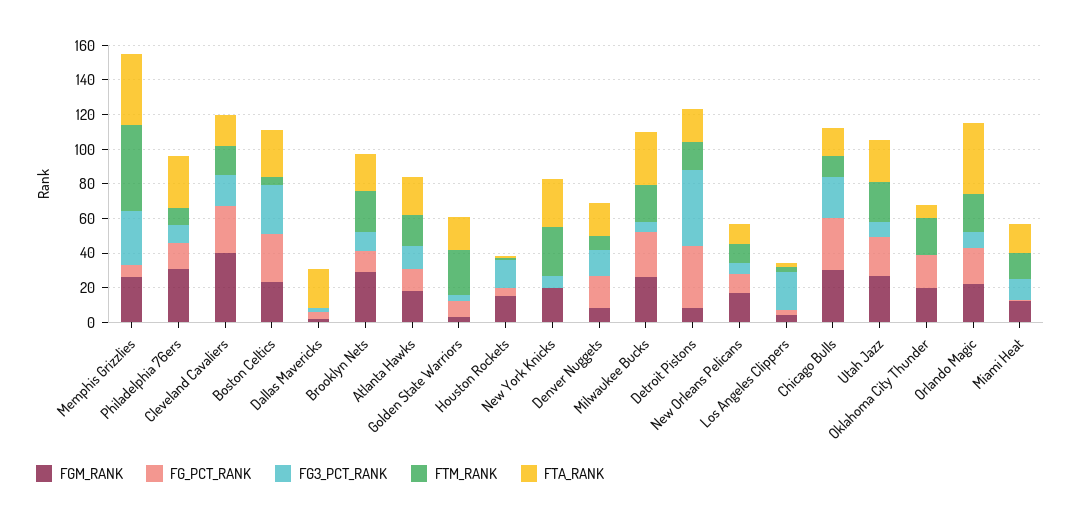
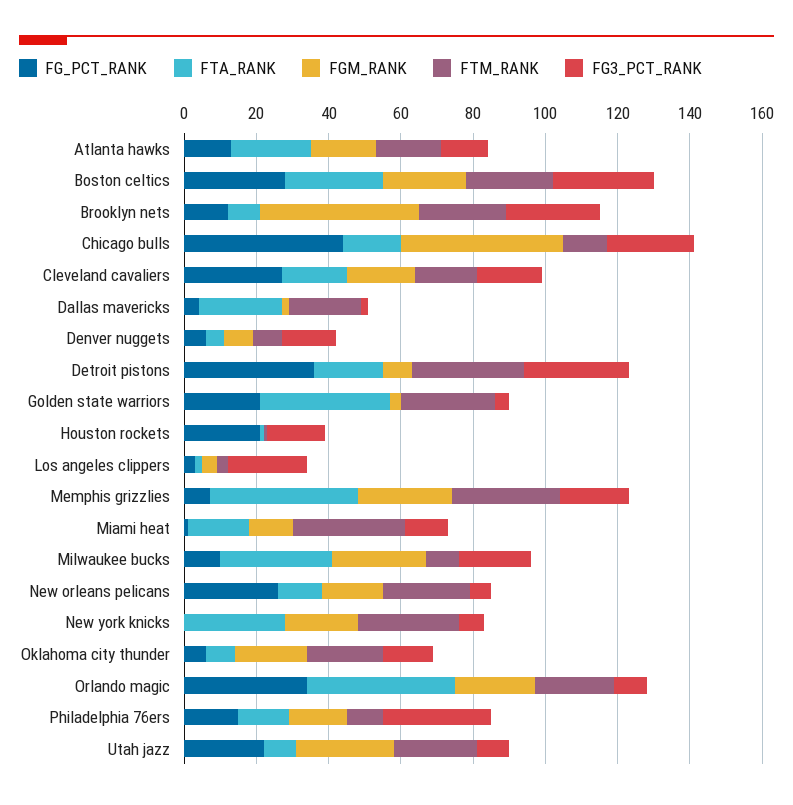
FG3_PCT_RANK, Memphis Grizzlies: 30 -> 20
FTM_RANK, Memphis Grizzlies: 50 -> 30
FGM_RANK, Philadelphia 76ers: 30 -> 15
FG3_PCT_RANK, Philadelphia 76ers: 10 -> 30
FTA_RANK, Philadelphia 76ers: 30 -> 15
FGM_RANK, Cleveland Cavaliers: 40 -> 20
FTM_RANK, Boston Celtics: 5 -> 25
FTM_RANK, Dallas Mavericks: 0 -> 20
FGM_RANK, Brooklyn Nets: 30 -> 45
FG3_PCT_RANK, Brooklyn Nets: 10 -> 25
FTA_RANK, Brooklyn Nets: 20 -> 10
FG_PCT_RANK, Golden State Warriors: 10 -> 20
FTA_RANK, Golden State Warriors: 20 -> 35
FGM_RANK, Houston Rockets: 15 -> 0
FG_PCT_RANK, Houston Rockets: 5 -> 20
FG_PCT_RANK, Denver Nuggets: 20 -> 5
FTA_RANK, Denver Nuggets: 20 -> 5
FG_PCT_RANK, Milwaukee Bucks: 25 -> 10
FG3_PCT_RANK, Milwaukee Bucks: 5 -> 20
FTM_RANK, Milwaukee Bucks: 20 -> 10
FG3_PCT_RANK, Detroit Pistons: 45 -> 30
FTM_RANK, Detroit Pistons: 15 -> 30
FG_PCT_RANK, New Orleans Pelicans: 10 -> 25
FTM_RANK, New Orleans Pelicans: 10 -> 25
FGM_RANK, Chicago Bulls: 30 -> 45
FG_PCT_RANK, Chicago Bulls: 30 -> 45
FTA_RANK, Utah Jazz: 25 -> 10
FG_PCT_RANK, Oklahoma City Thunder: 20 -> 5
FG3_PCT_RANK, Oklahoma City Thunder: 0 -> 15
FG_PCT_RANK, Orlando Magic: 20 -> 35
FTM_RANK, Miami Heat: 15 -> 30

